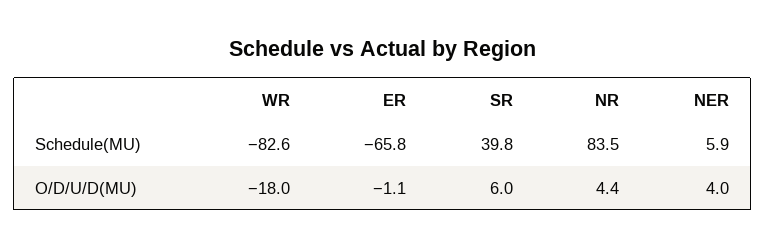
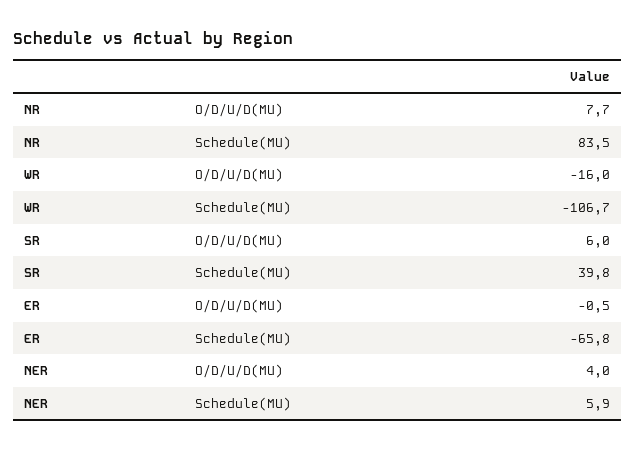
WR, Schedule(MU): -82.6 -> -106.7
WR, O/D/U/D(MU): -18 -> -16
ER, O/D/U/D(MU): -1.1 -> -0.5
NR, O/D/U/D(MU): 4.4 -> 7.7

